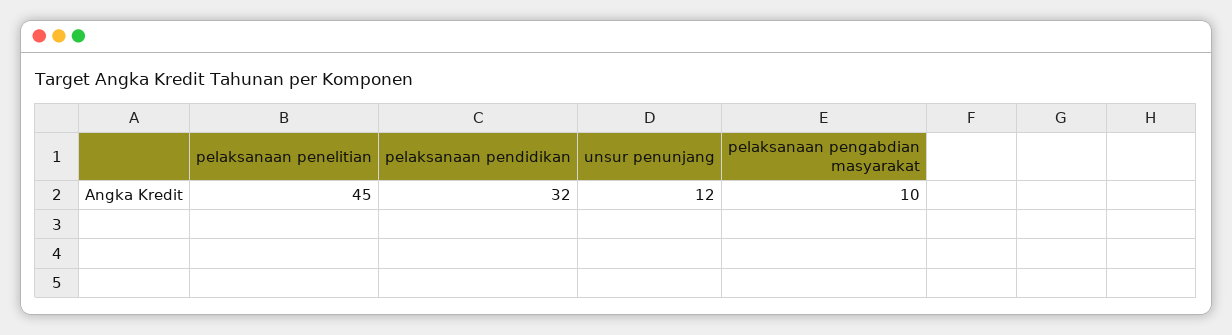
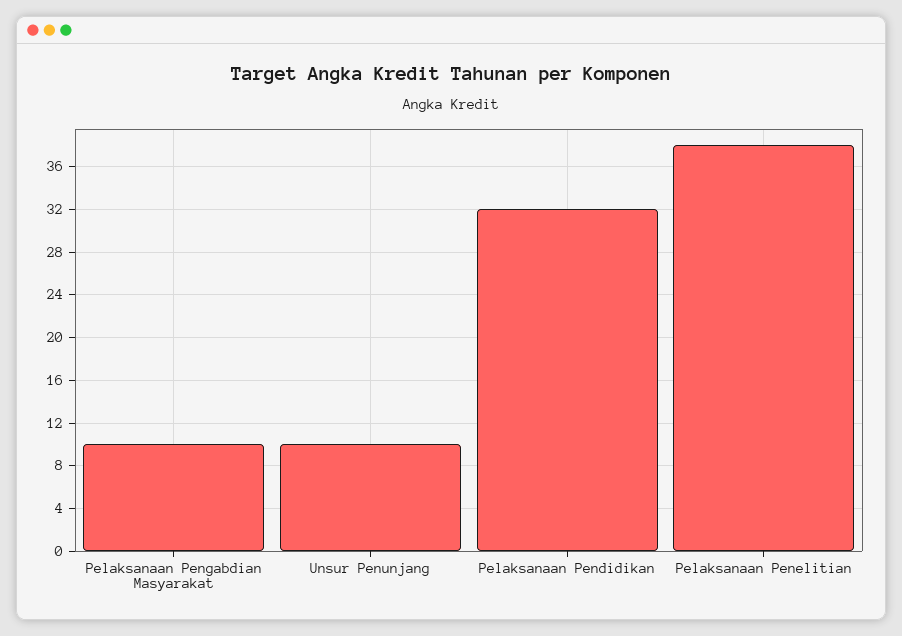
pelaksanaan penelitian: 45 -> 38
unsur penunjang: 12 -> 10

